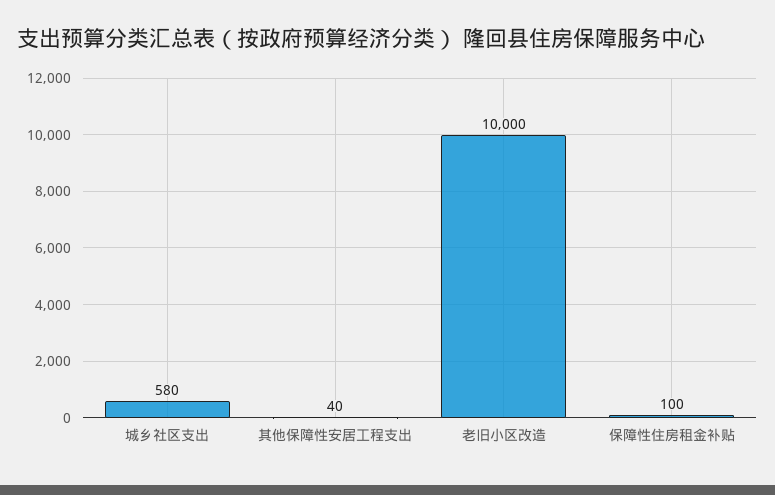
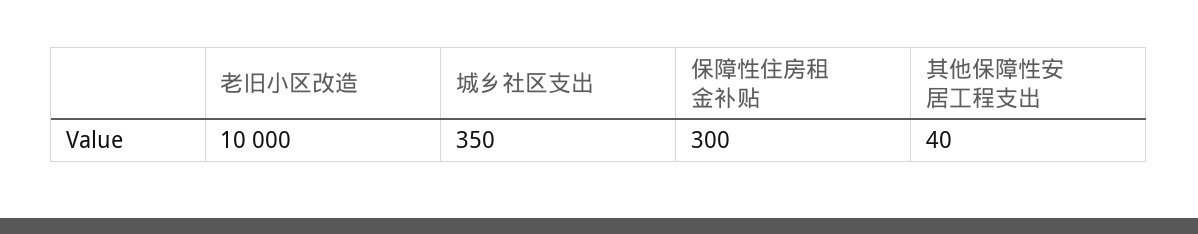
城乡社区支出: 580 -> 350
保障性住房租金补贴: 100 -> 300

